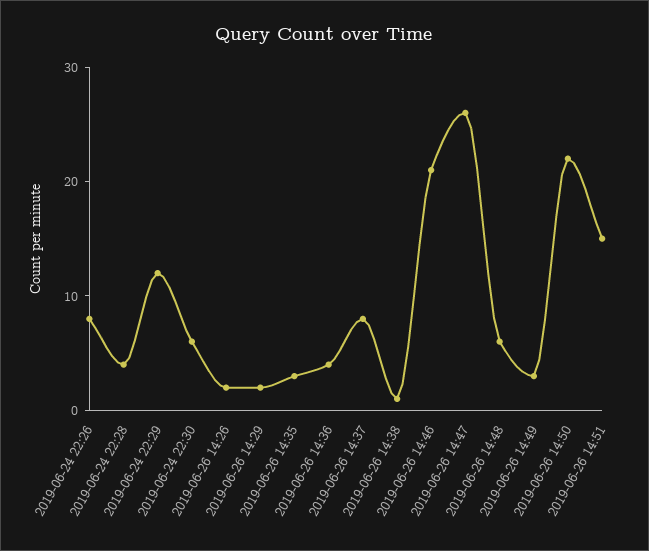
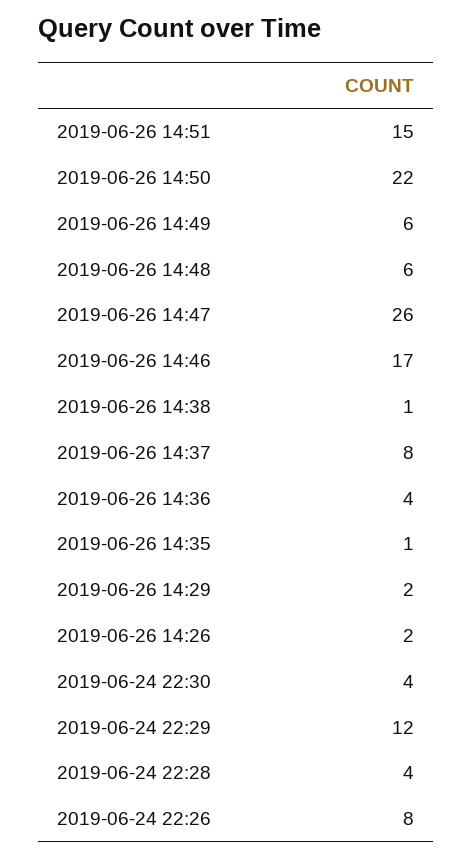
2019-06-24 22:30: 6 -> 4
2019-06-26 14:35: 3 -> 1
2019-06-26 14:46: 21 -> 17
2019-06-26 14:49: 3 -> 6

